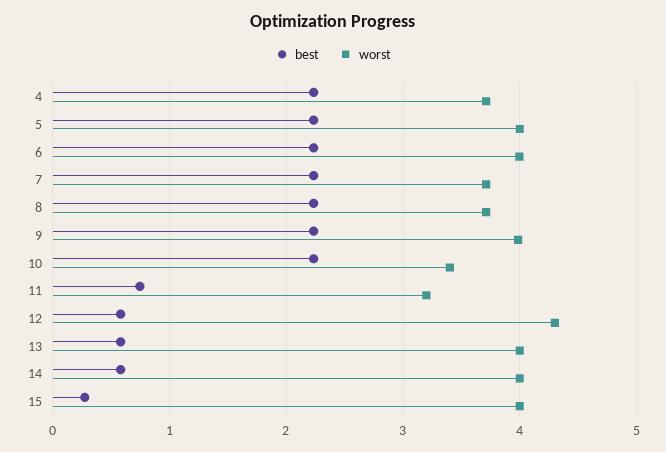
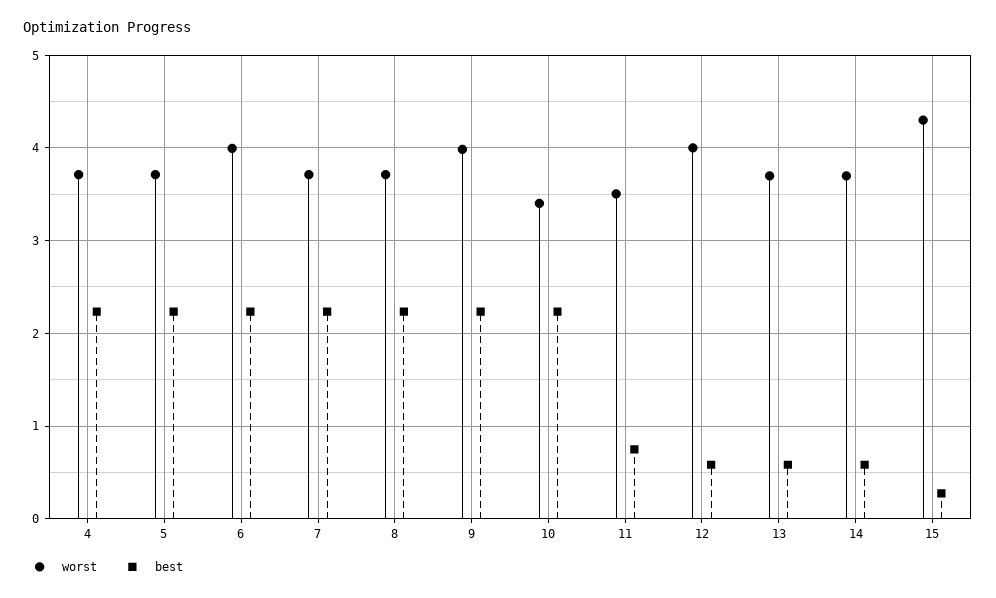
worst, 5: 4 -> 3.7
worst, 11: 3.2 -> 3.5
worst, 12: 4.3 -> 4
worst, 13: 4 -> 3.7
worst, 14: 4 -> 3.7
worst, 15: 4 -> 4.3

